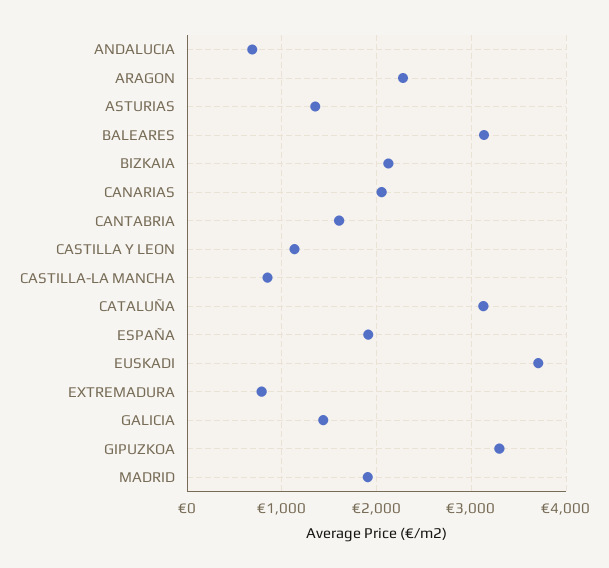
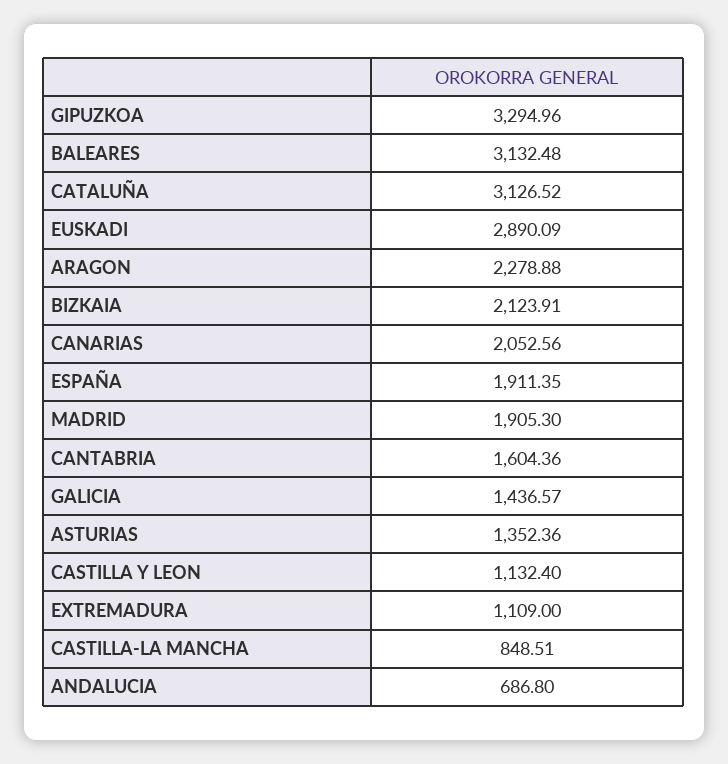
EUSKADI: 3700 -> 2890.09
EXTREMADURA: 800 -> 1109

